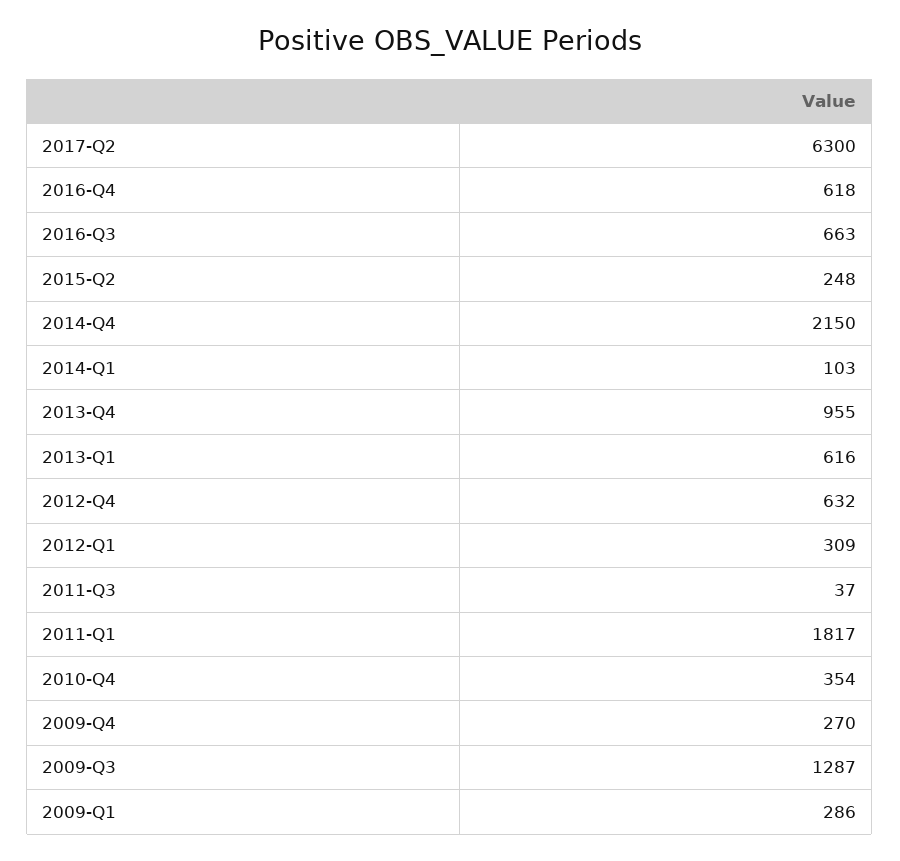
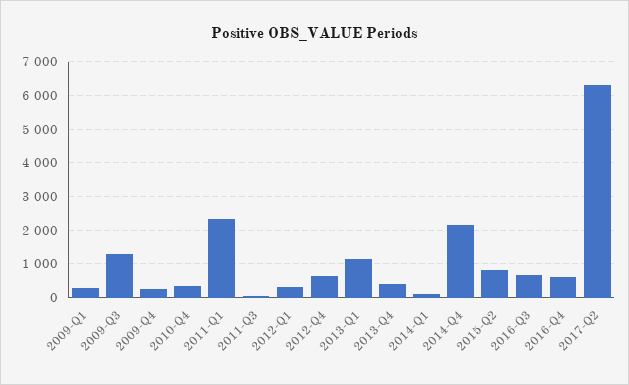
2015-Q2: 248 -> 800
2013-Q4: 955 -> 400
2013-Q1: 616 -> 1200
2011-Q1: 1817 -> 2400

